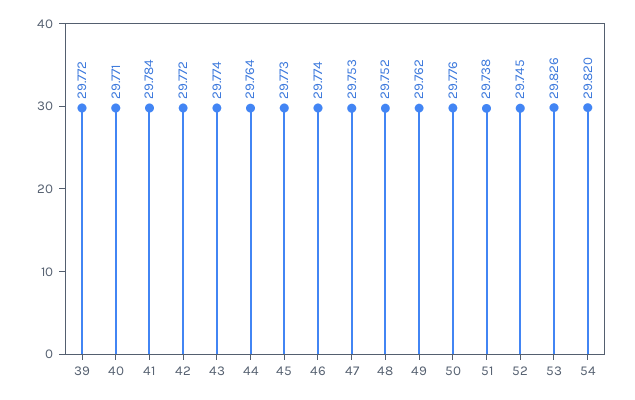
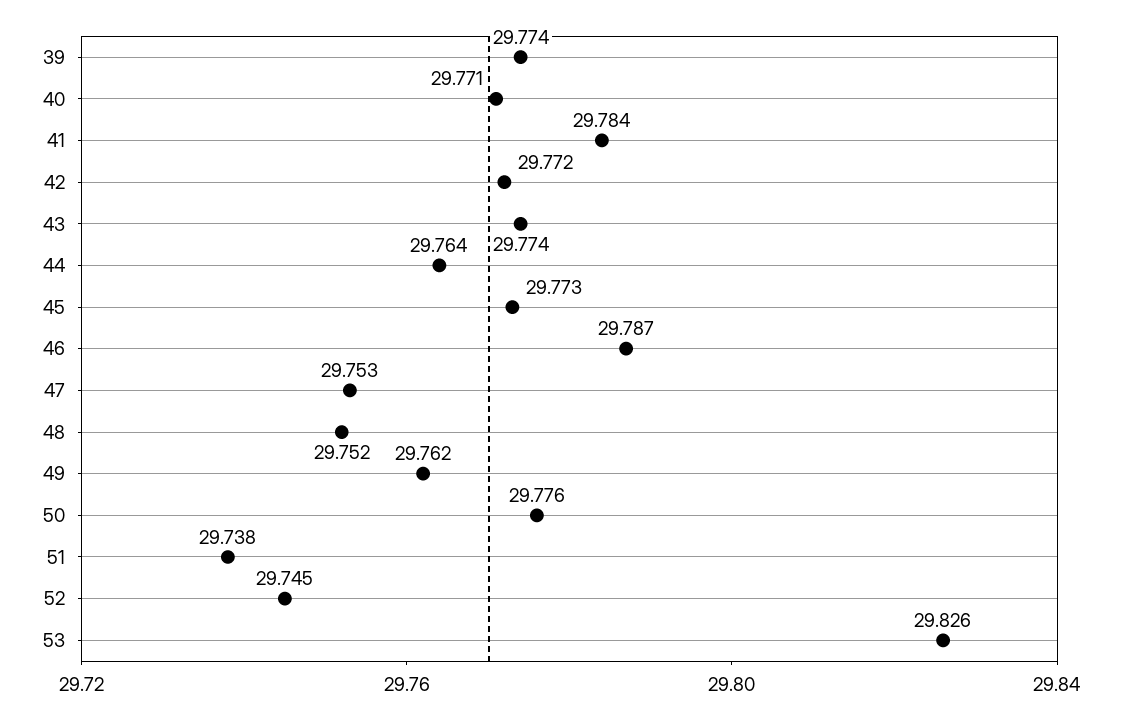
39: 29.772 -> 29.774
46: 29.774 -> 29.787
54: 29.82 -> none

